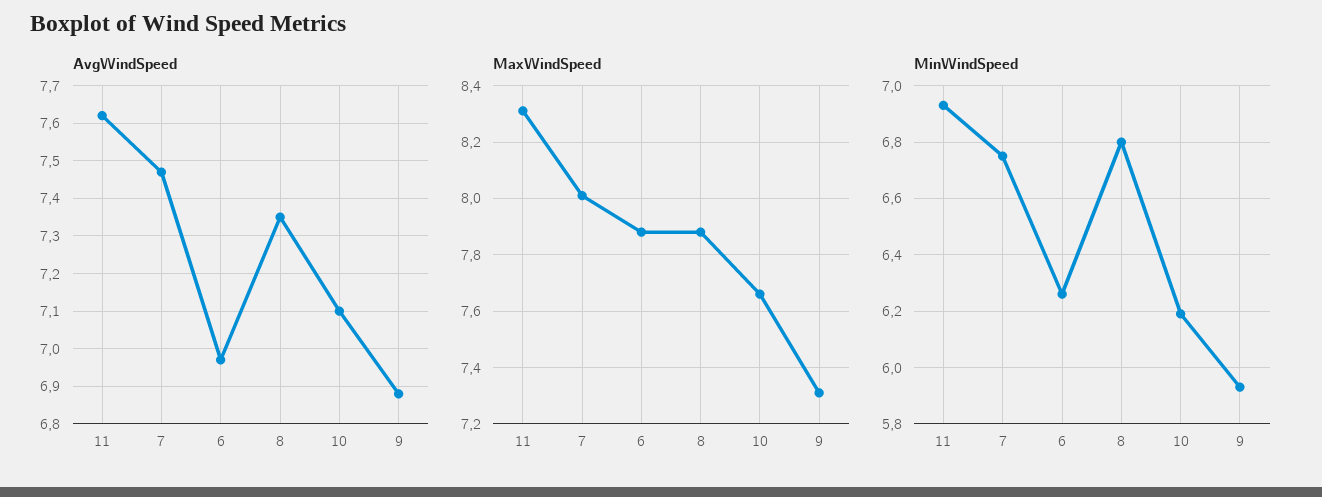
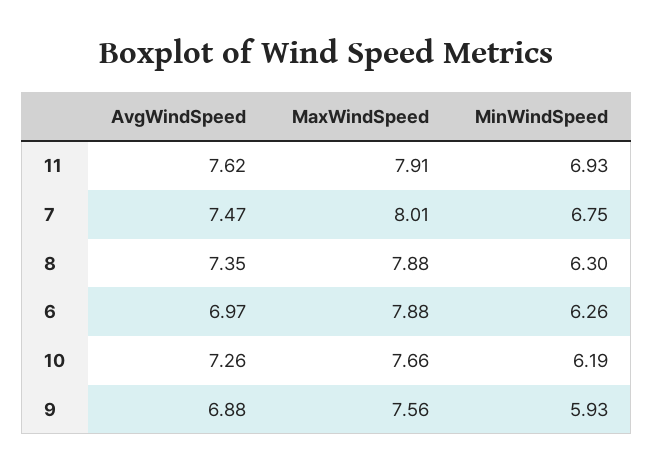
AvgWindSpeed, 10: 7.1 -> 7.26
MaxWindSpeed, 11: 8.3 -> 7.91
MaxWindSpeed, 9: 7.3 -> 7.56
MinWindSpeed, 8: 6.8 -> 6.3

